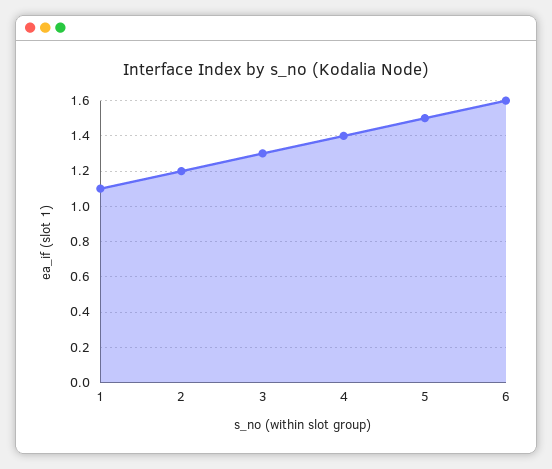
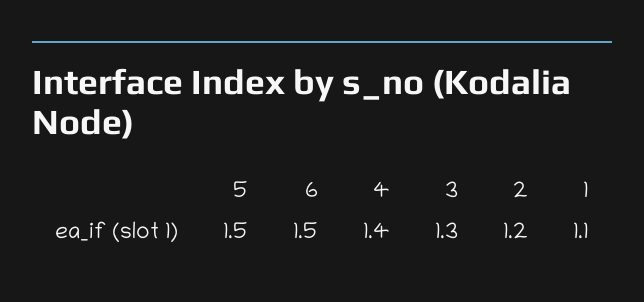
6: 1.6 -> 1.5

